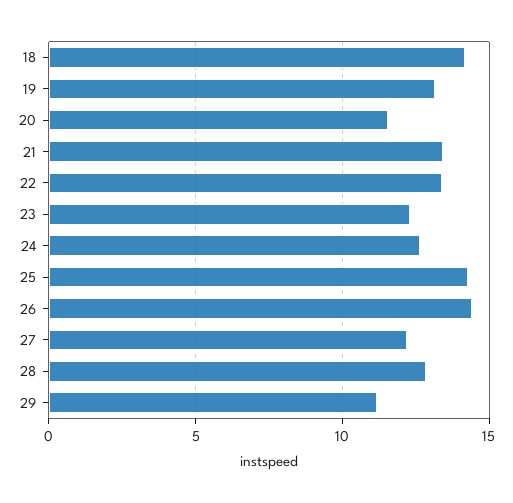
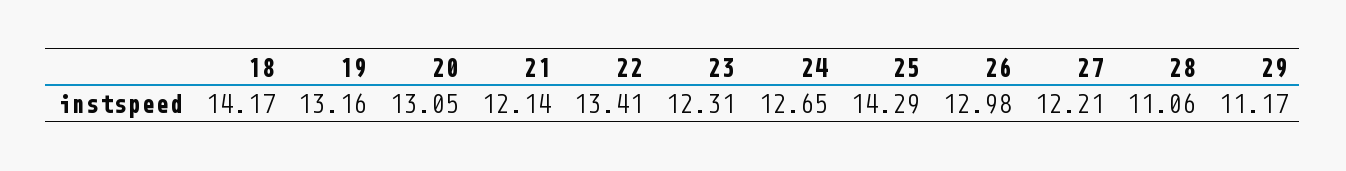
20: 11.5 -> 13.05
21: 13.5 -> 12.14
26: 14.5 -> 12.98
28: 13 -> 11.06

